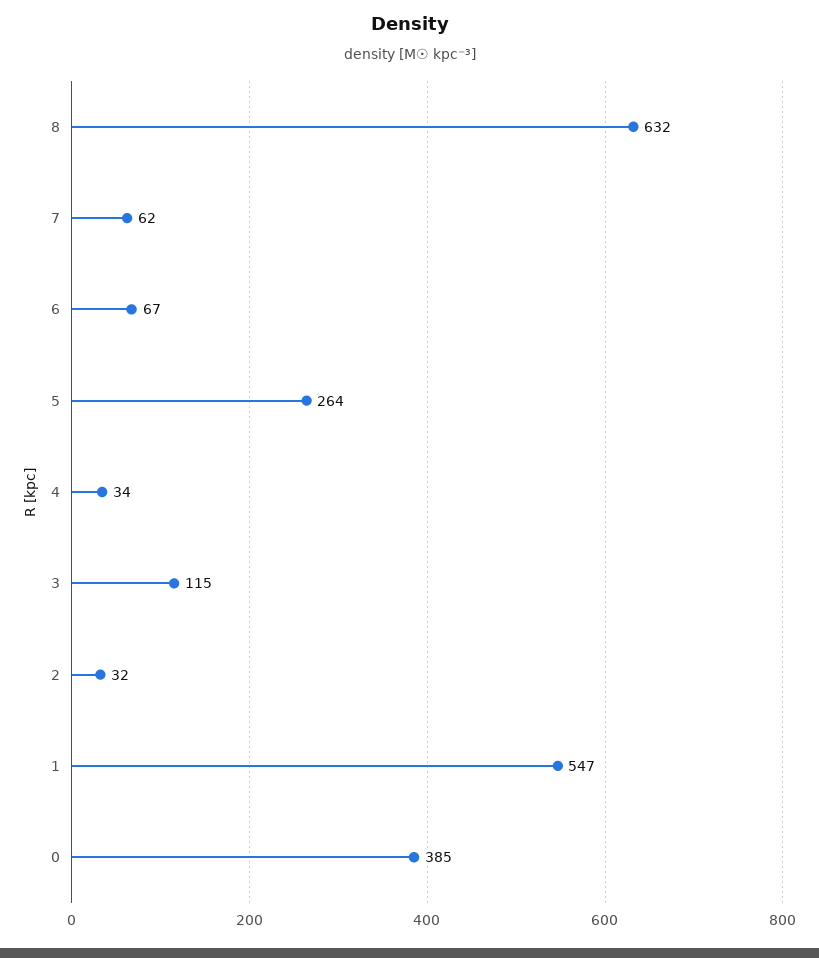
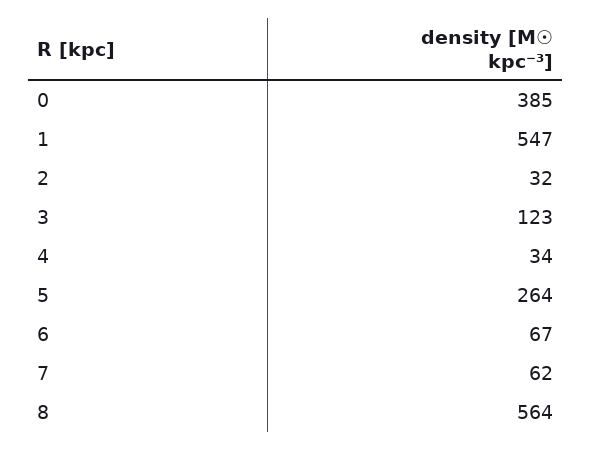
8: 632 -> 564
3: 115 -> 123

